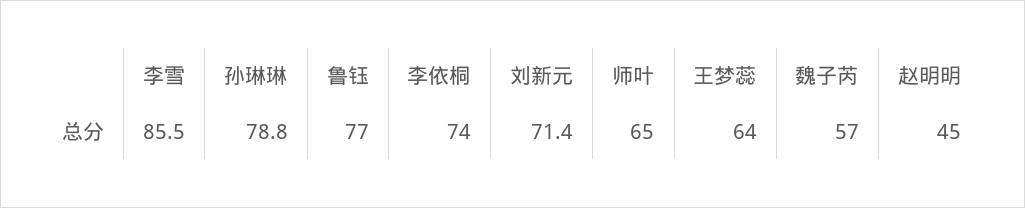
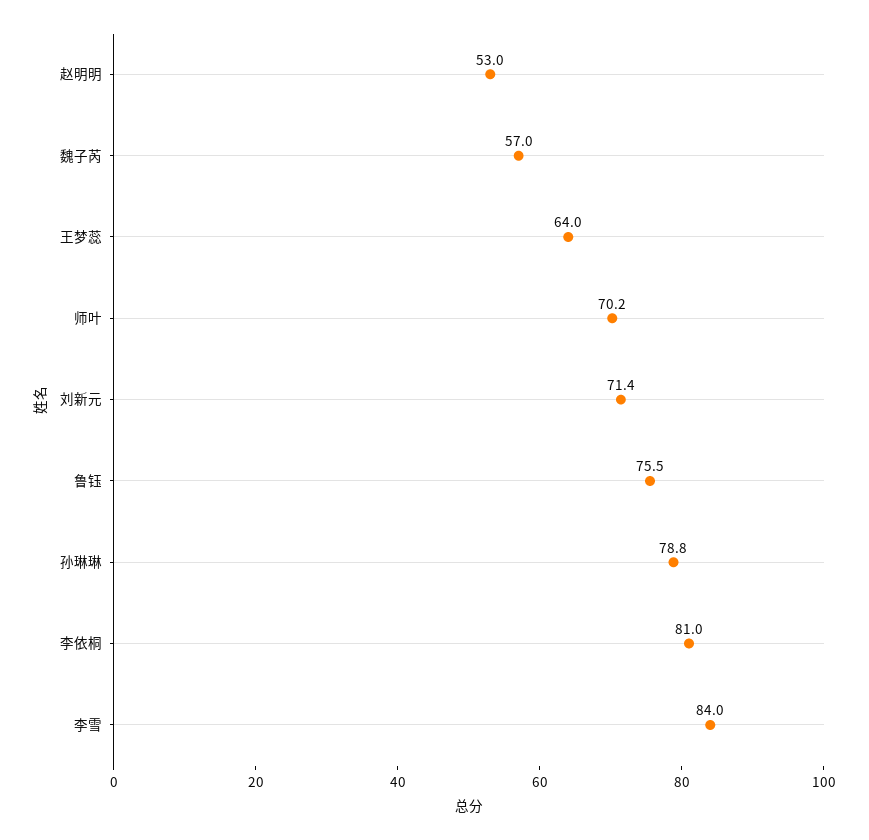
李雪: 85.5 -> 84
鲁钰: 77 -> 75.5
李依桐: 74 -> 81
师叶: 65 -> 70.2
赵明明: 45 -> 53

